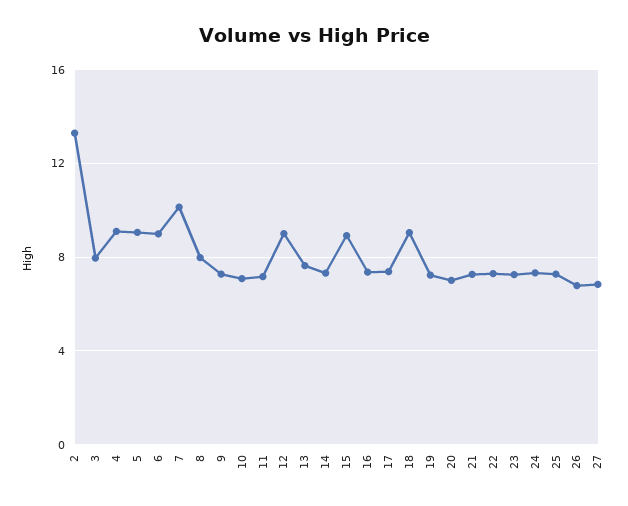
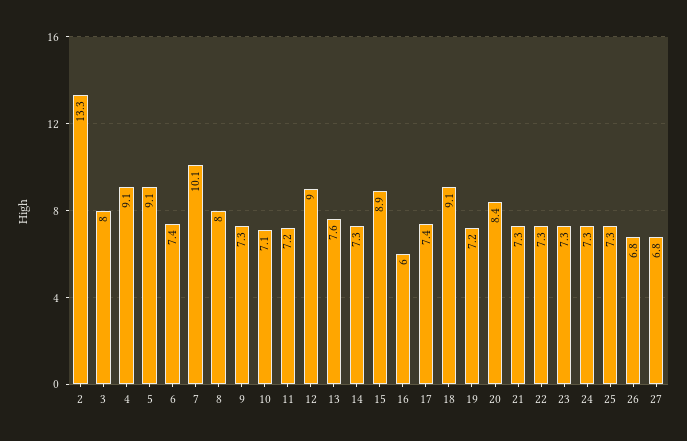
6: 9 -> 7.4
16: 7.5 -> 6
20: 7 -> 8.4

